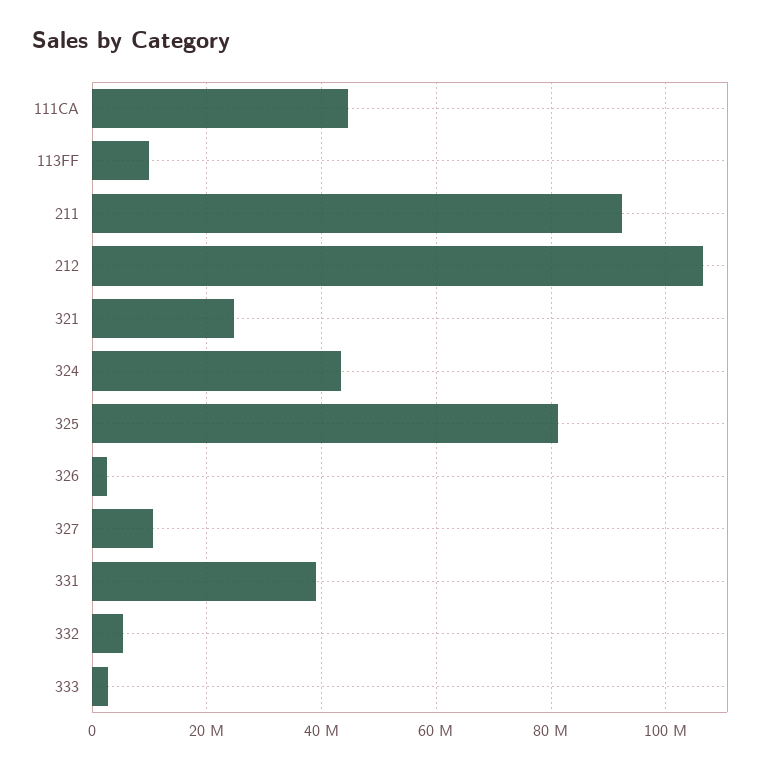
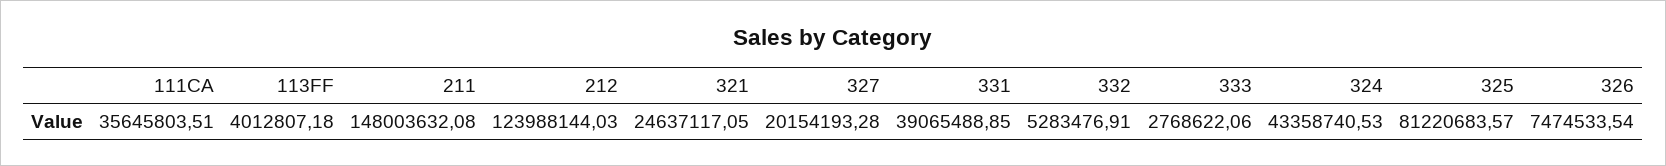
111CA: 44000000 -> 35645803.51
113FF: 10000000 -> 4012807.18
211: 92000000 -> 148003632.08
212: 106000000 -> 123988144.03
326: 2000000 -> 7474533.54
327: 10000000 -> 20154193.28

